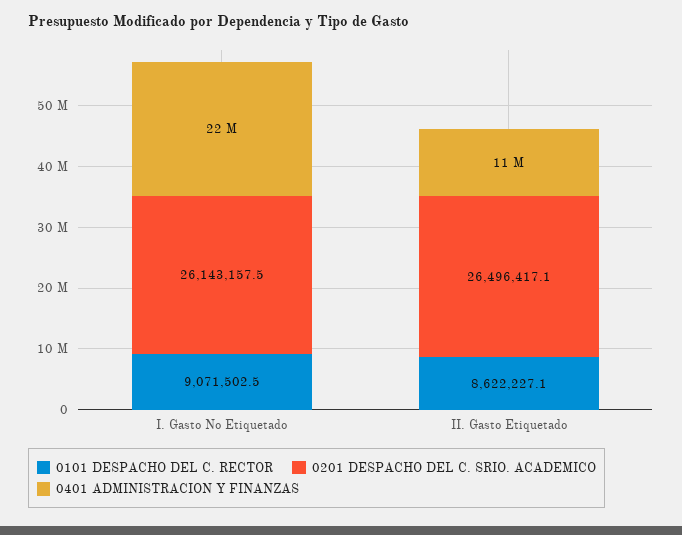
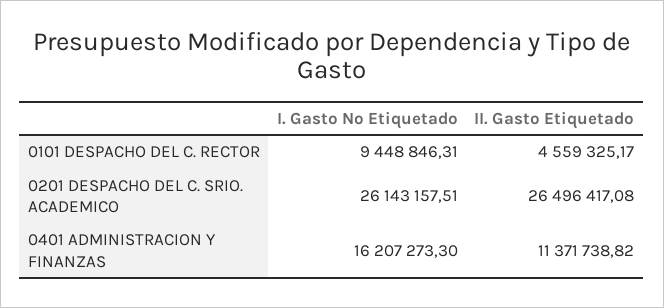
0101 DESPACHO DEL C. RECTOR, I. Gasto No Etiquetado: 9071502.5 -> 9448846.31
0401 ADMINISTRACION Y FINANZAS, I. Gasto No Etiquetado: 22000000 -> 16207273.3
0101 DESPACHO DEL C. RECTOR, II. Gasto Etiquetado: 8622227.1 -> 4559325.17

